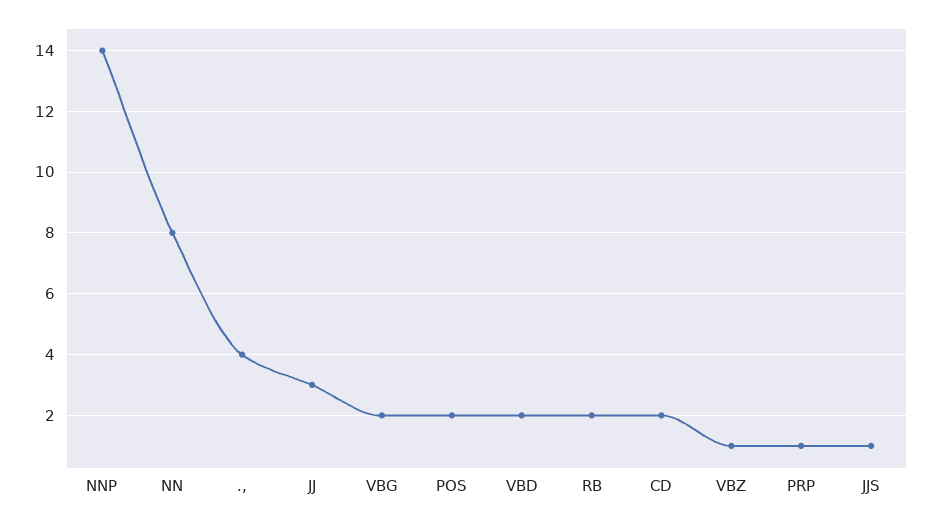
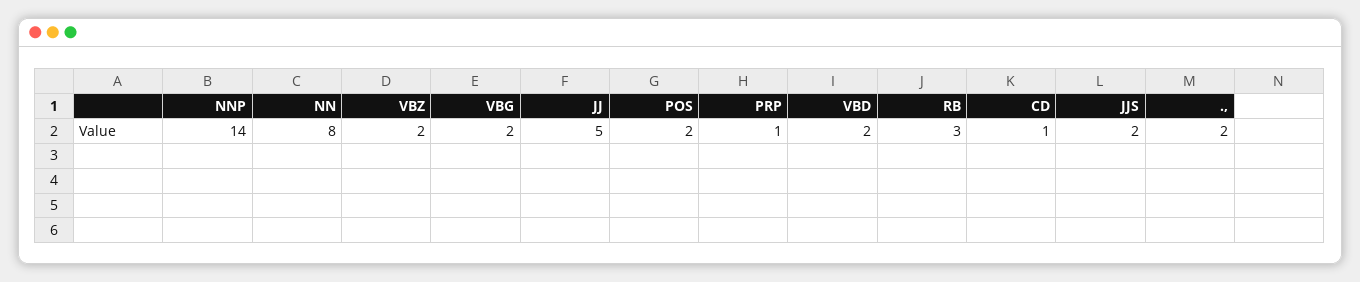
.,: 4 -> 2
JJ: 3 -> 5
RB: 2 -> 3
CD: 2 -> 1
VBZ: 1 -> 2
JJS: 1 -> 2

